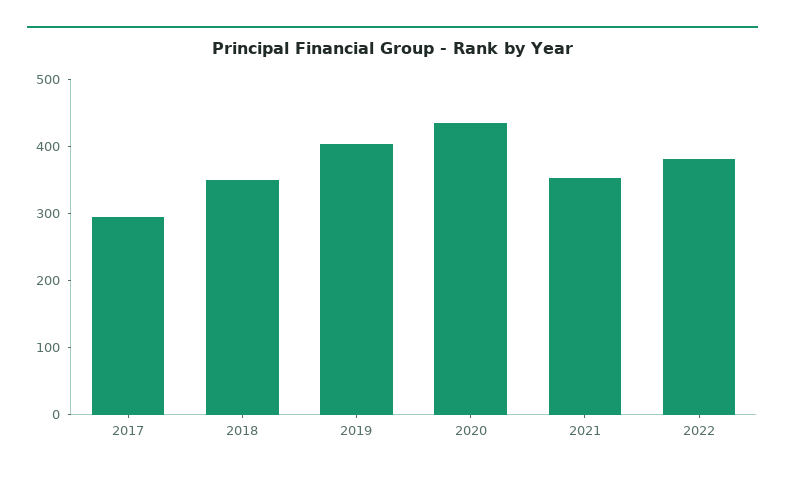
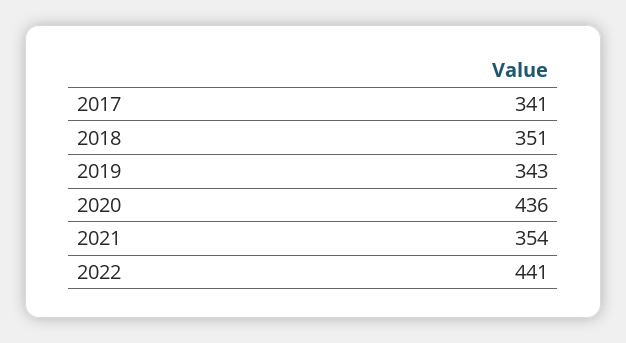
2017: 300 -> 341
2019: 400 -> 343
2022: 380 -> 441

